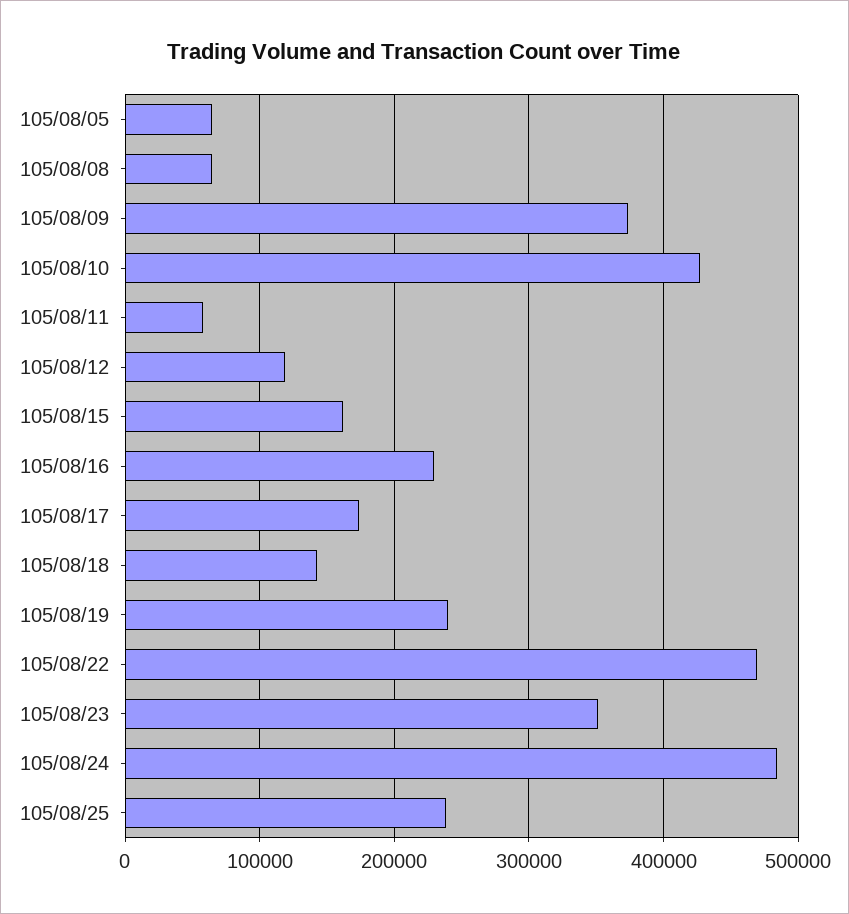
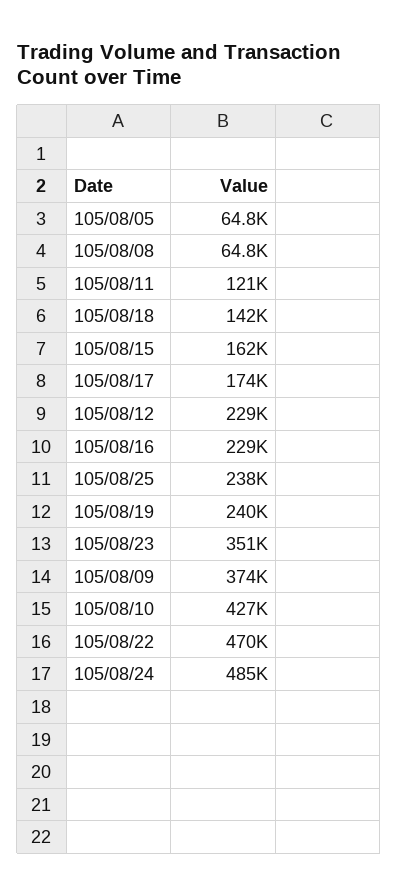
105/08/11: 60000 -> 121000
105/08/12: 120000 -> 229000

